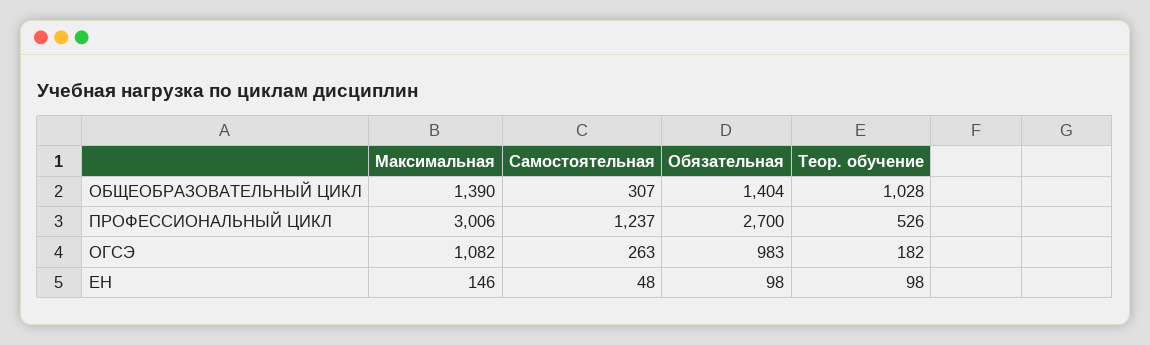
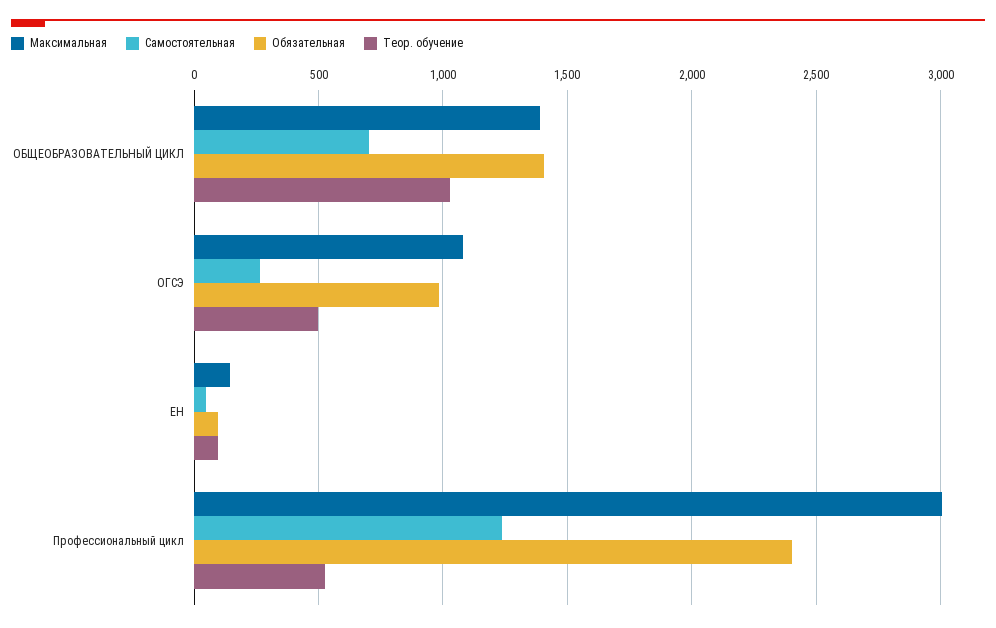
Самостоятельная, ОБЩЕОБРАЗОВАТЕЛЬНЫЙ ЦИКЛ: 307 -> 700
Обязательная, ПРОФЕССИОНАЛЬНЫЙ ЦИКЛ: 2700 -> 2400
Теор. обучение, ОГСЭ: 182 -> 500

